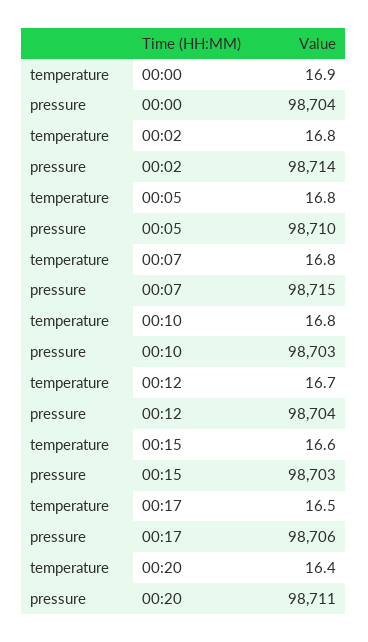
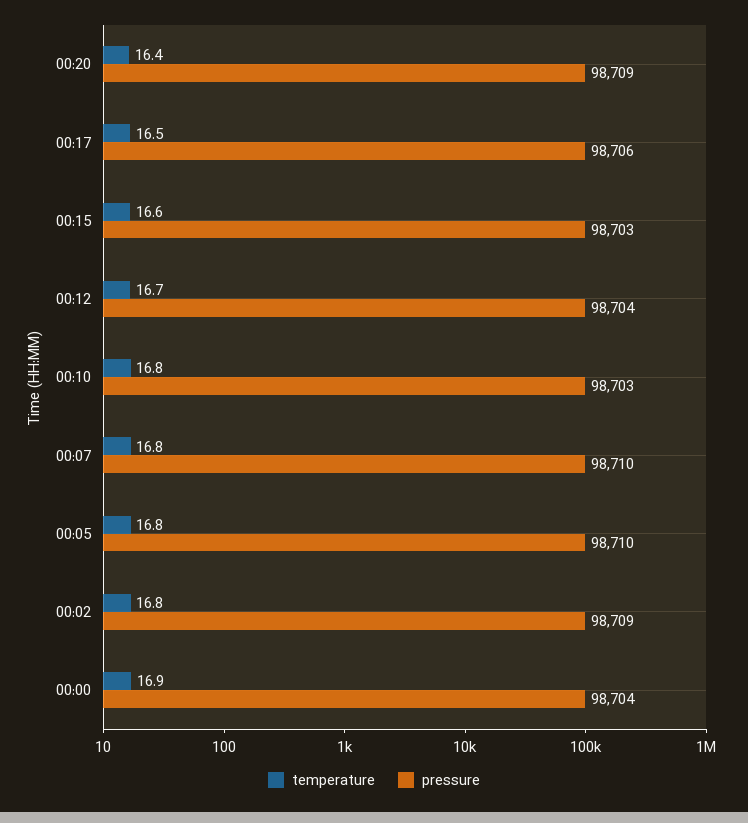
pressure, 00:02: 98714 -> 98709
pressure, 00:07: 98715 -> 98710
pressure, 00:20: 98711 -> 98709

